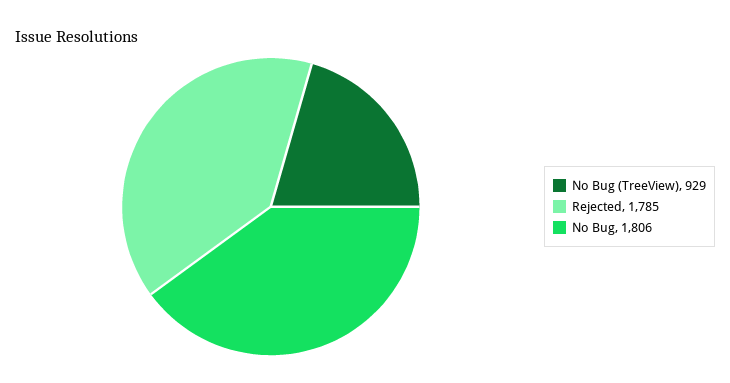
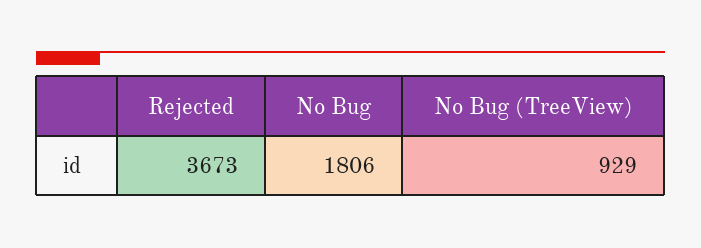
Rejected: 1785 -> 3673

